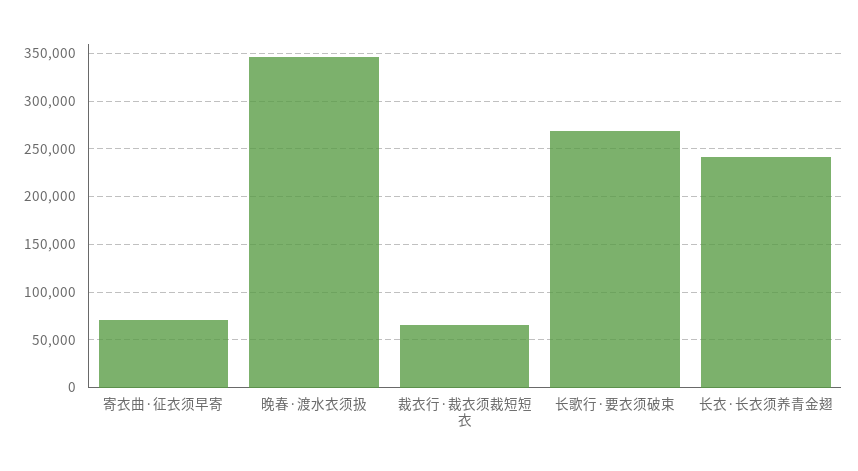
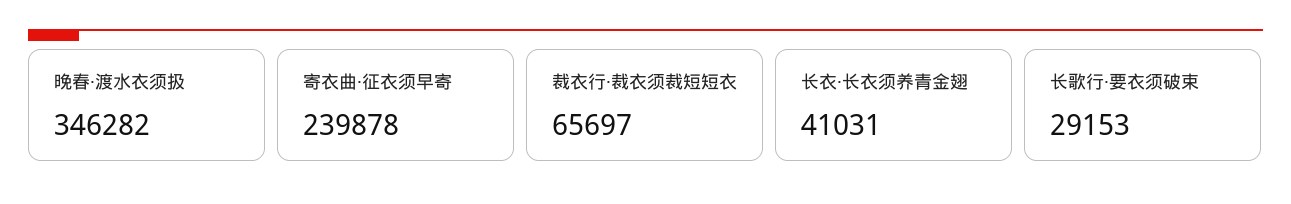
寄衣曲·征衣须早寄: 70000 -> 239878
长歌行·要衣须破束: 270000 -> 29153
长衣·长衣须养青金翅: 240000 -> 41031

